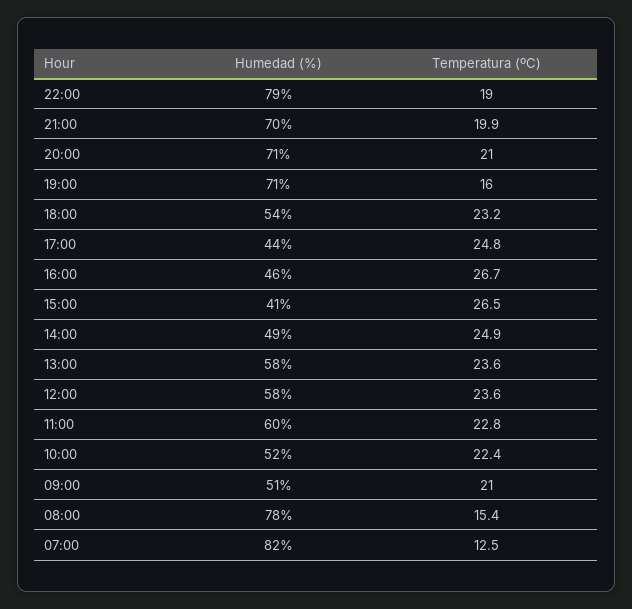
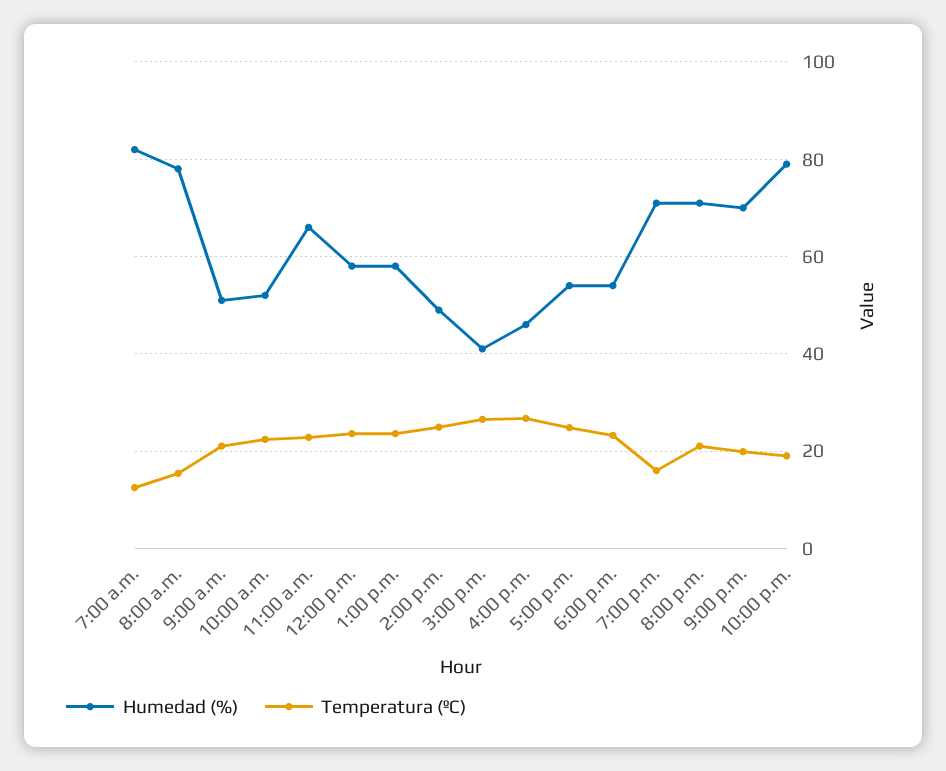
Humedad (%), 17:00: 44 -> 54
Humedad (%), 11:00: 60 -> 66

